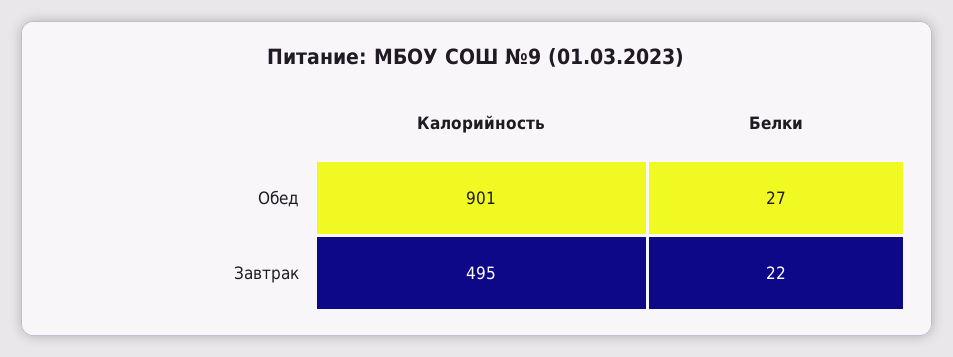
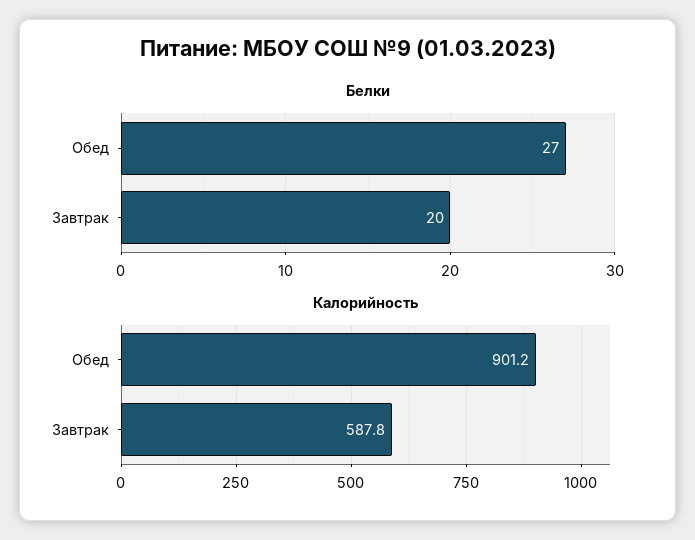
Калорийность, Завтрак: 495 -> 587.8
Белки, Завтрак: 22 -> 20

